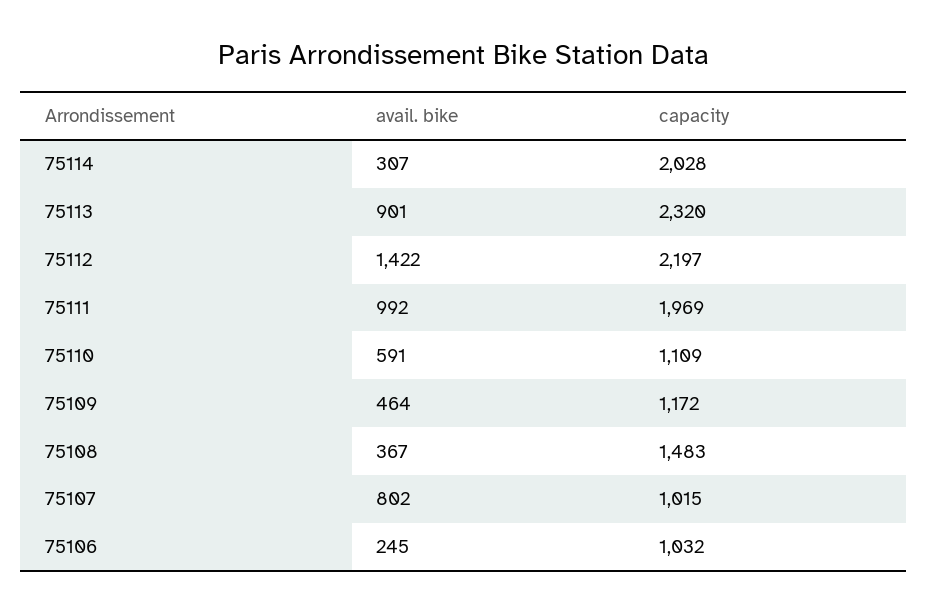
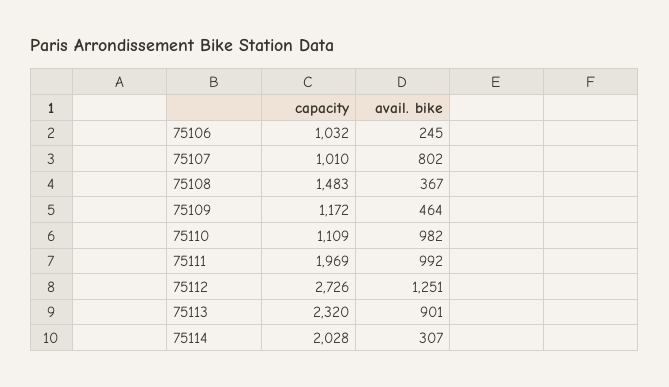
avail. bike, 75112: 1422 -> 1251
capacity, 75112: 2197 -> 2726
avail. bike, 75110: 591 -> 982
capacity, 75107: 1015 -> 1010

